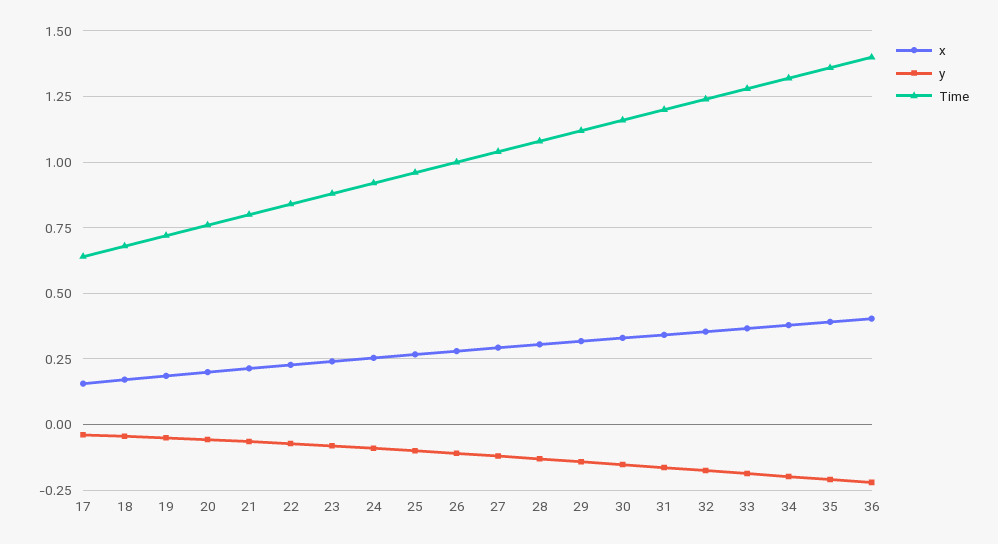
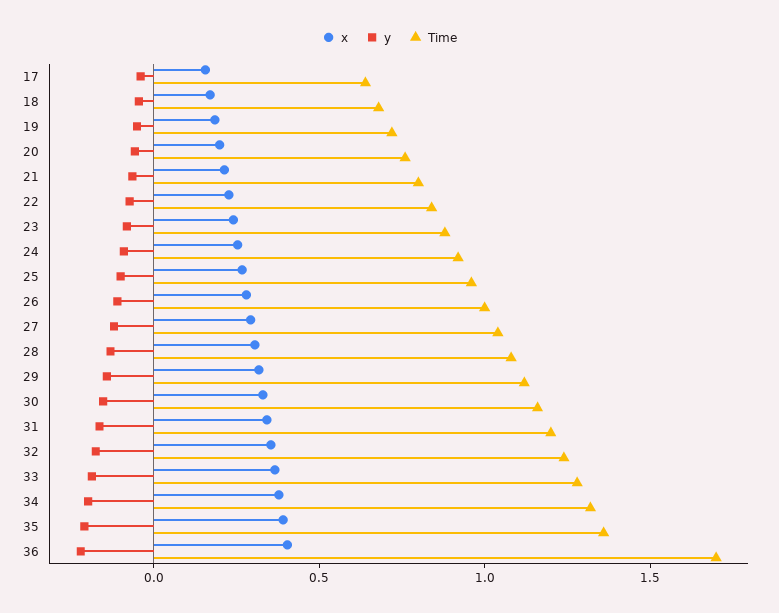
Time, 36: 1.4 -> 1.7

